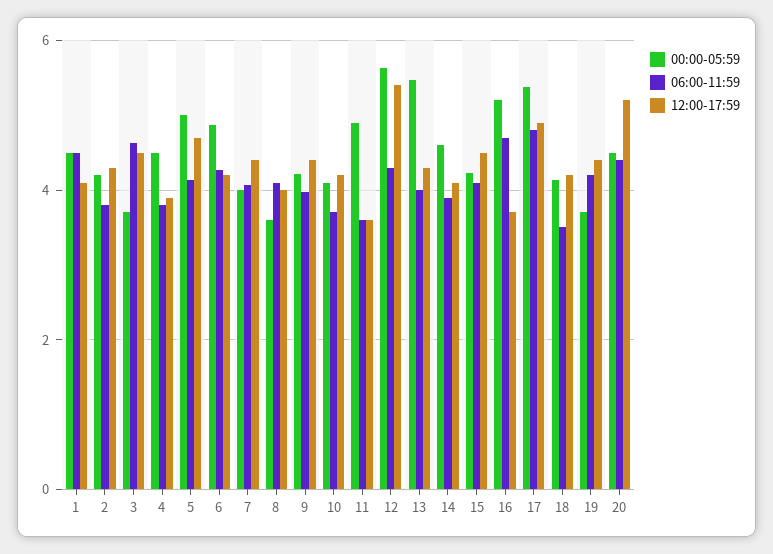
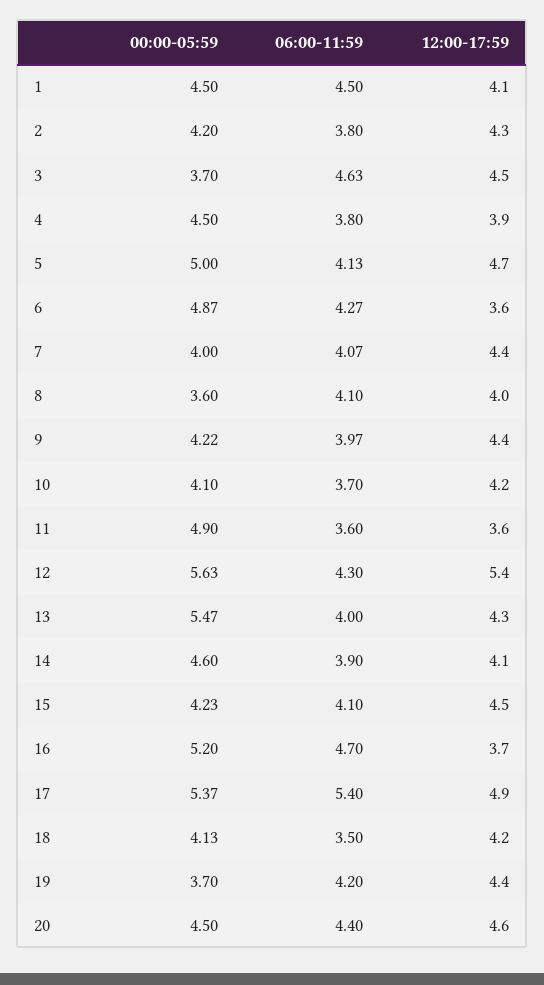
12:00-17:59, 6: 4.2 -> 3.6
06:00-11:59, 17: 4.8 -> 5.4
12:00-17:59, 20: 5.2 -> 4.6

